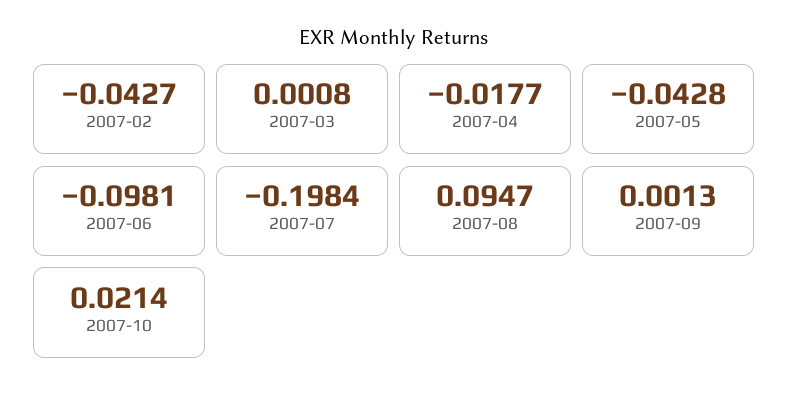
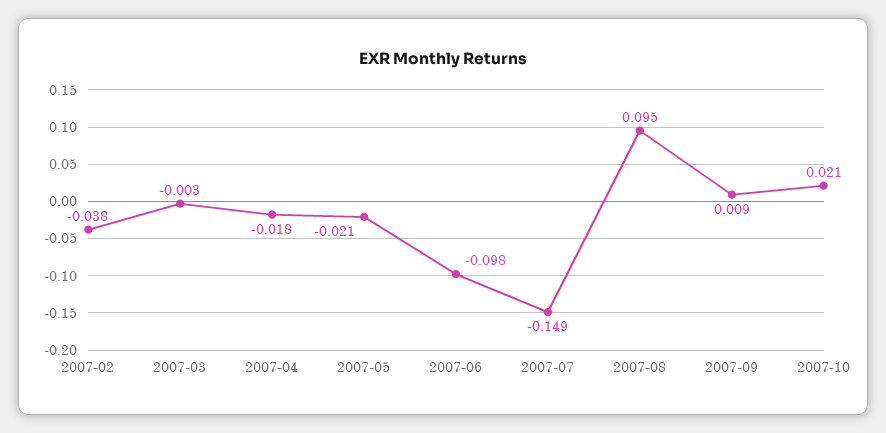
2007-02: -0.0427 -> -0.038
2007-03: 0.0008 -> -0.003
2007-05: -0.0428 -> -0.021
2007-07: -0.1984 -> -0.149
2007-09: 0.0013 -> 0.009

